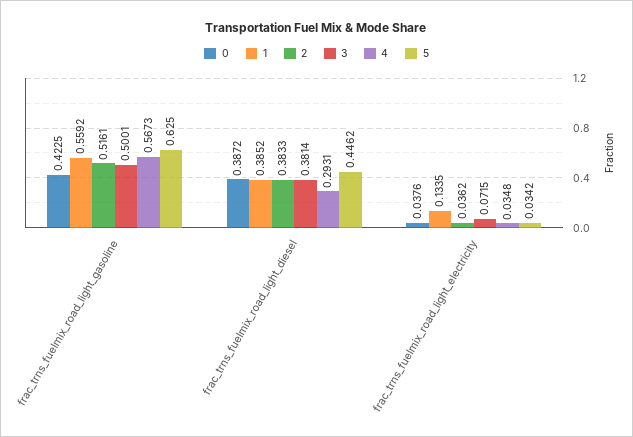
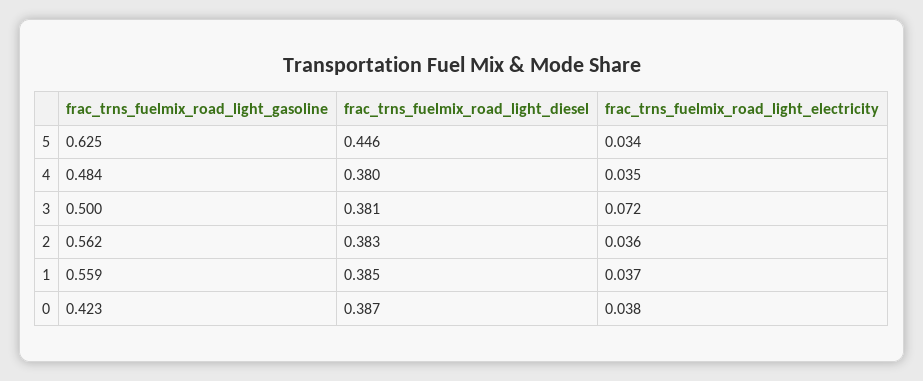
2, frac_trns_fuelmix_road_light_gasoline: 0.5161 -> 0.562
4, frac_trns_fuelmix_road_light_gasoline: 0.5673 -> 0.484
4, frac_trns_fuelmix_road_light_diesel: 0.2931 -> 0.38
1, frac_trns_fuelmix_road_light_electricity: 0.1335 -> 0.037

